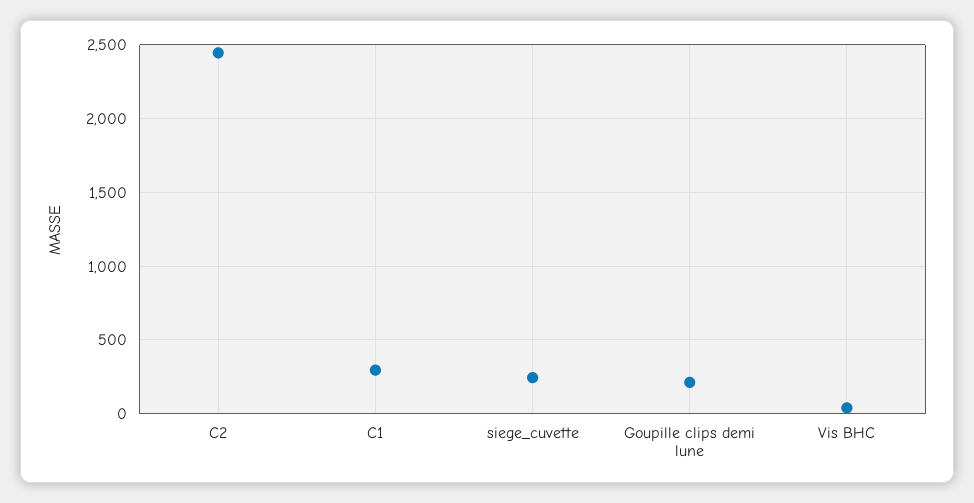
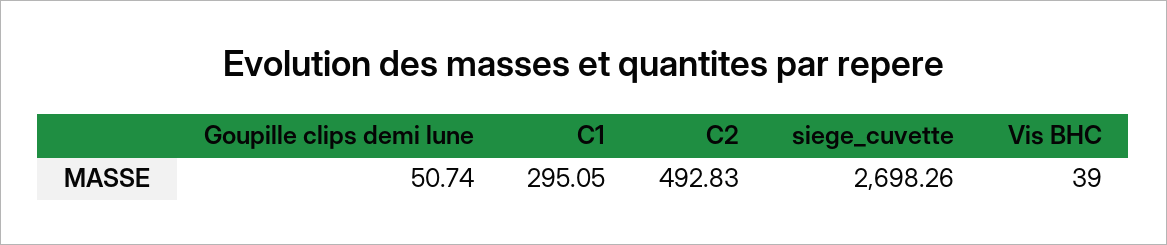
C2: 2450 -> 492.83
siege_cuvette: 250 -> 2698.26
Goupille clips demi lune: 200 -> 50.74

